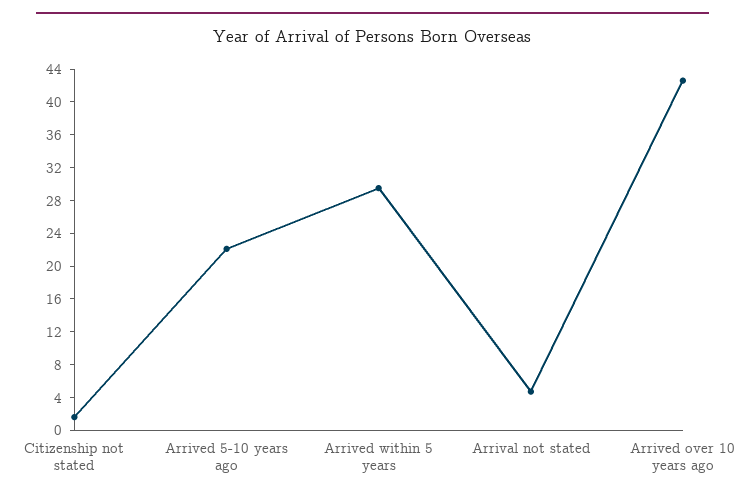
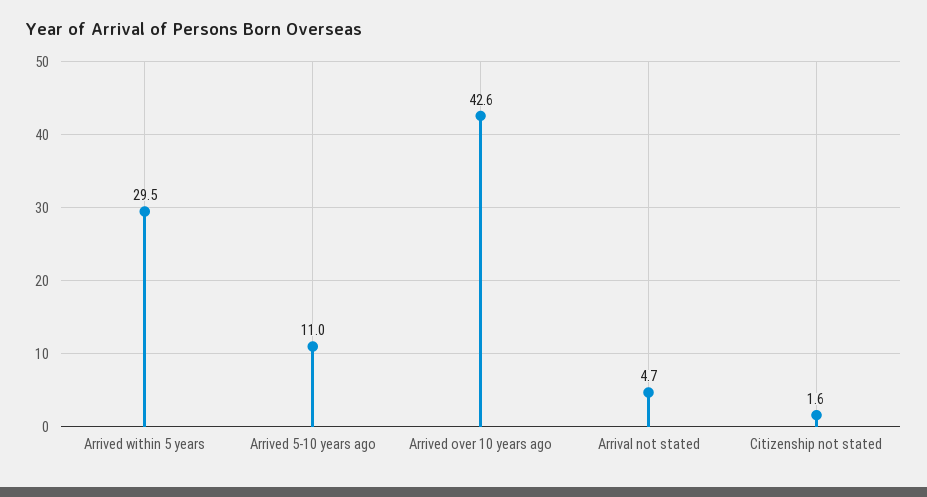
Arrived 5-10 years ago: 22 -> 11

